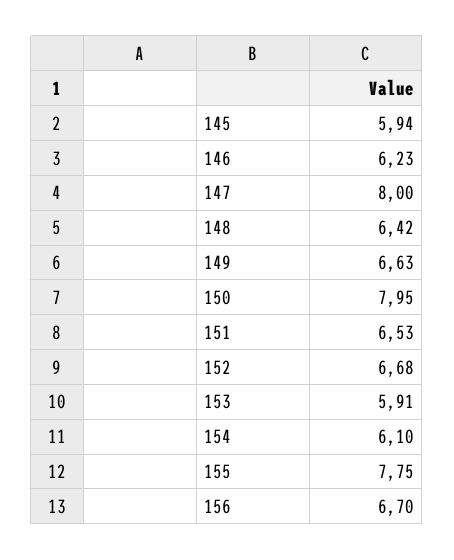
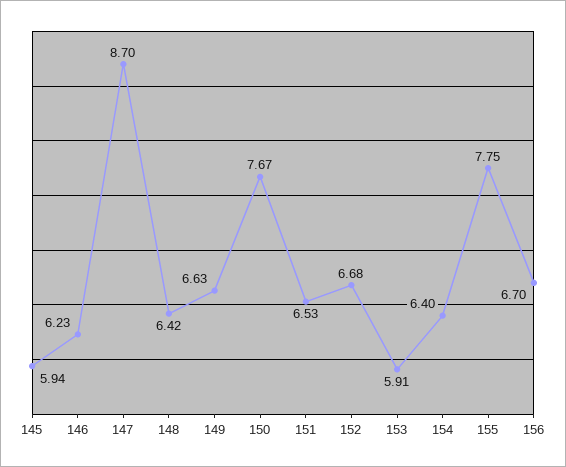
147: 8 -> 8.7
150: 7.95 -> 7.67
154: 6.1 -> 6.4

